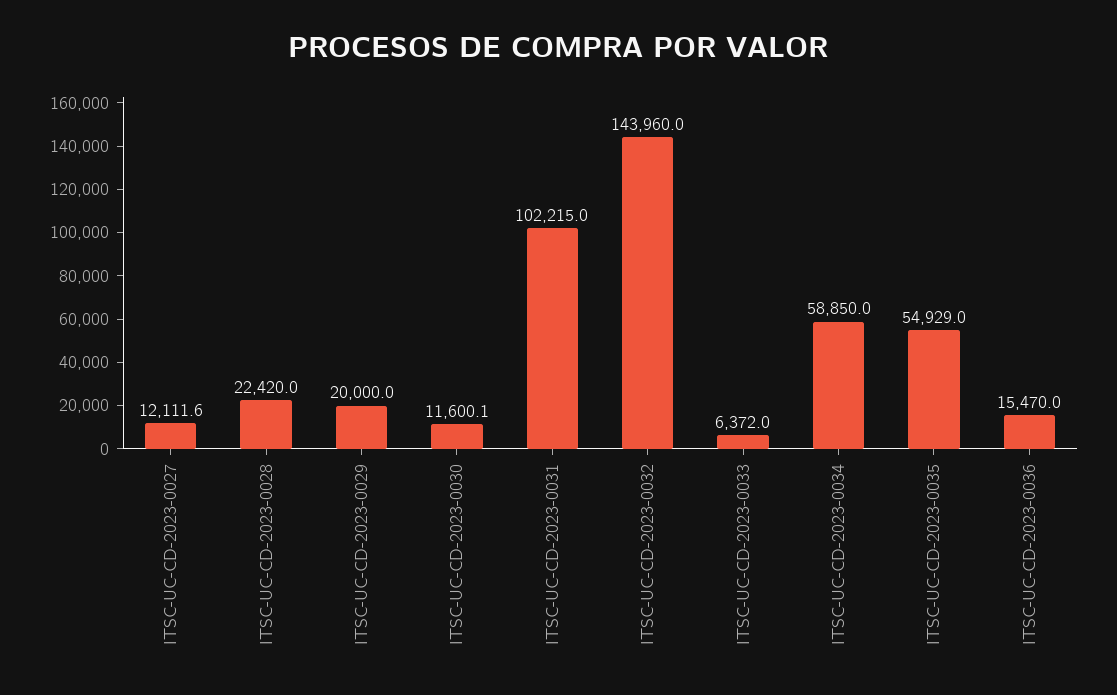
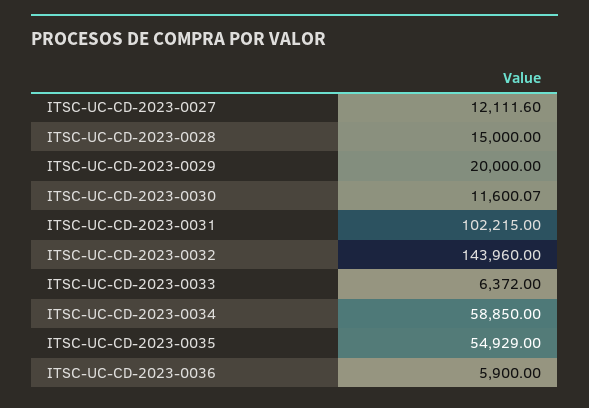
ITSC-UC-CD-2023-0028: 22420 -> 15000
ITSC-UC-CD-2023-0036: 15470 -> 5900

